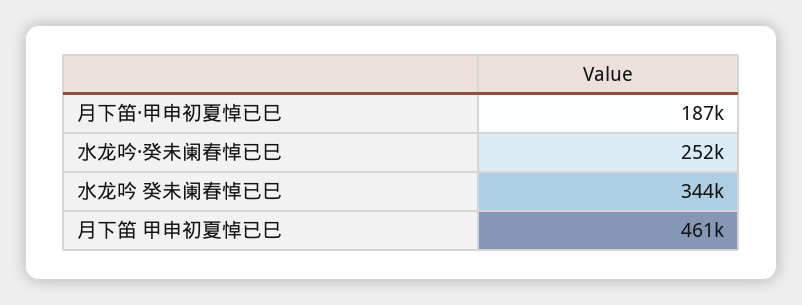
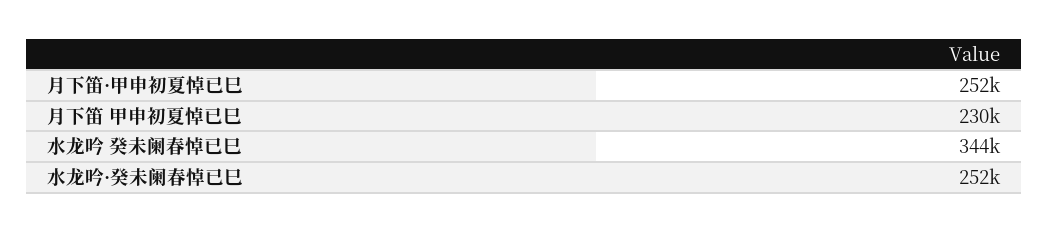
月下笛·甲申初夏悼已巳: 187000 -> 252000
月下笛 甲申初夏悼已巳: 461000 -> 230000

